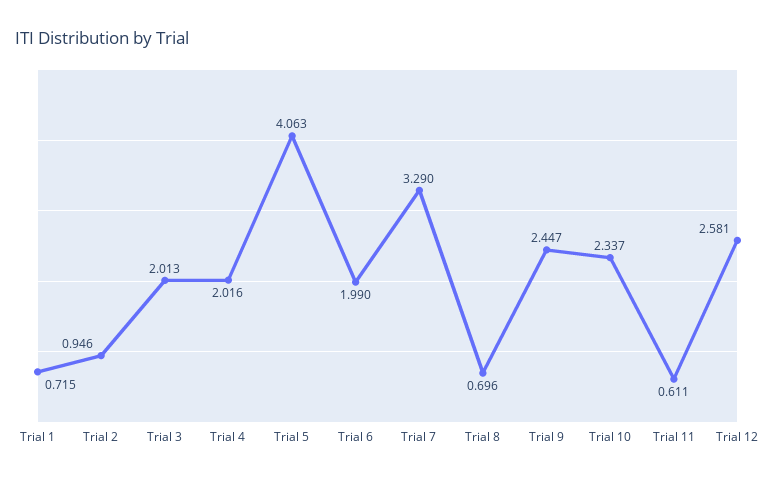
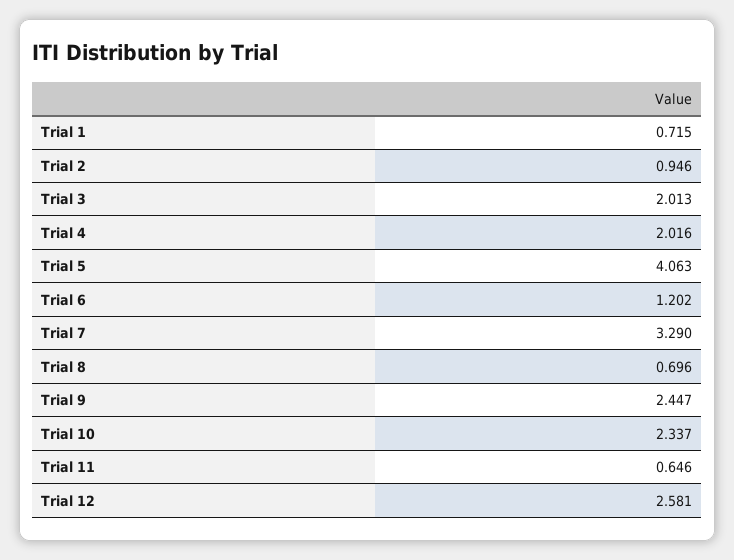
Trial 6: 1.99 -> 1.202
Trial 11: 0.611 -> 0.646

